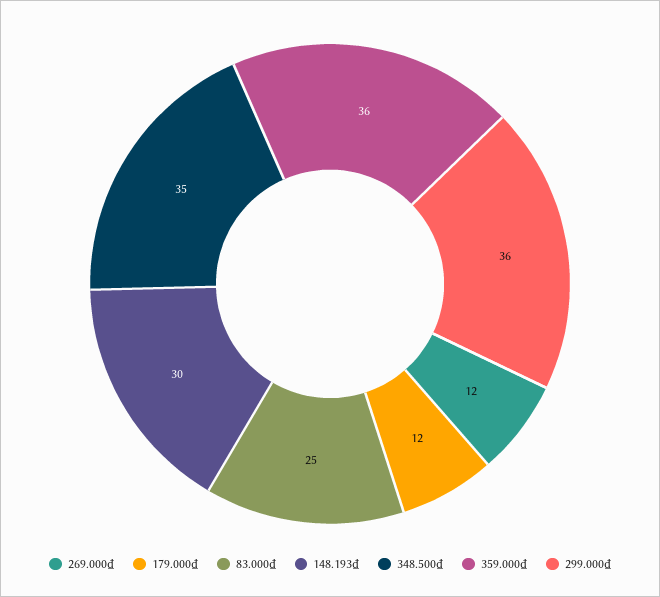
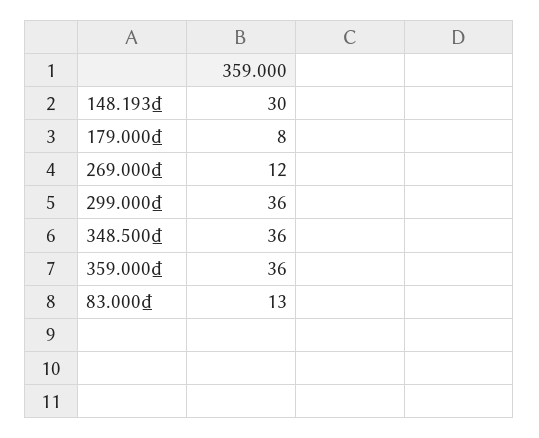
179.000₫: 12 -> 8
83.000₫: 25 -> 13
348.500₫: 35 -> 36

